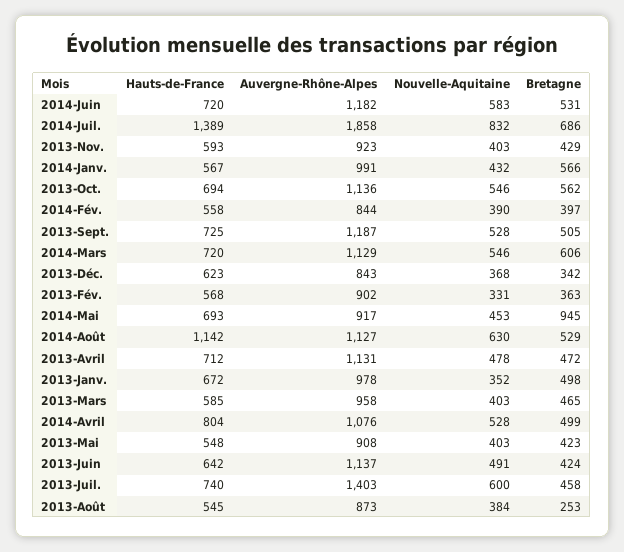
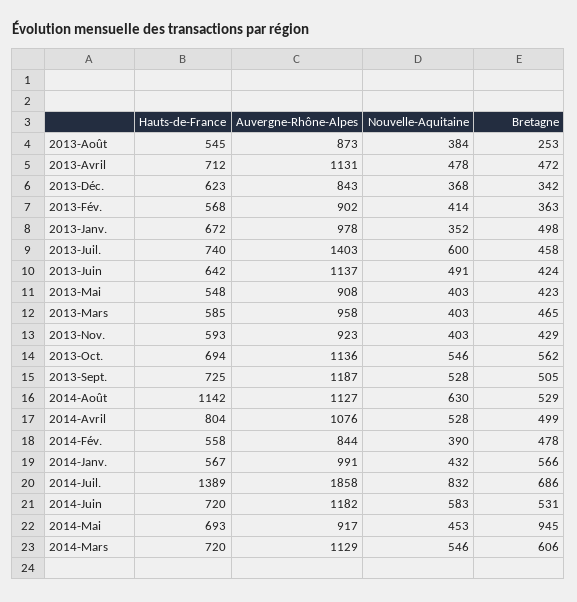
Bretagne, 2014-Fév.: 397 -> 478
Nouvelle-Aquitaine, 2013-Fév.: 331 -> 414

